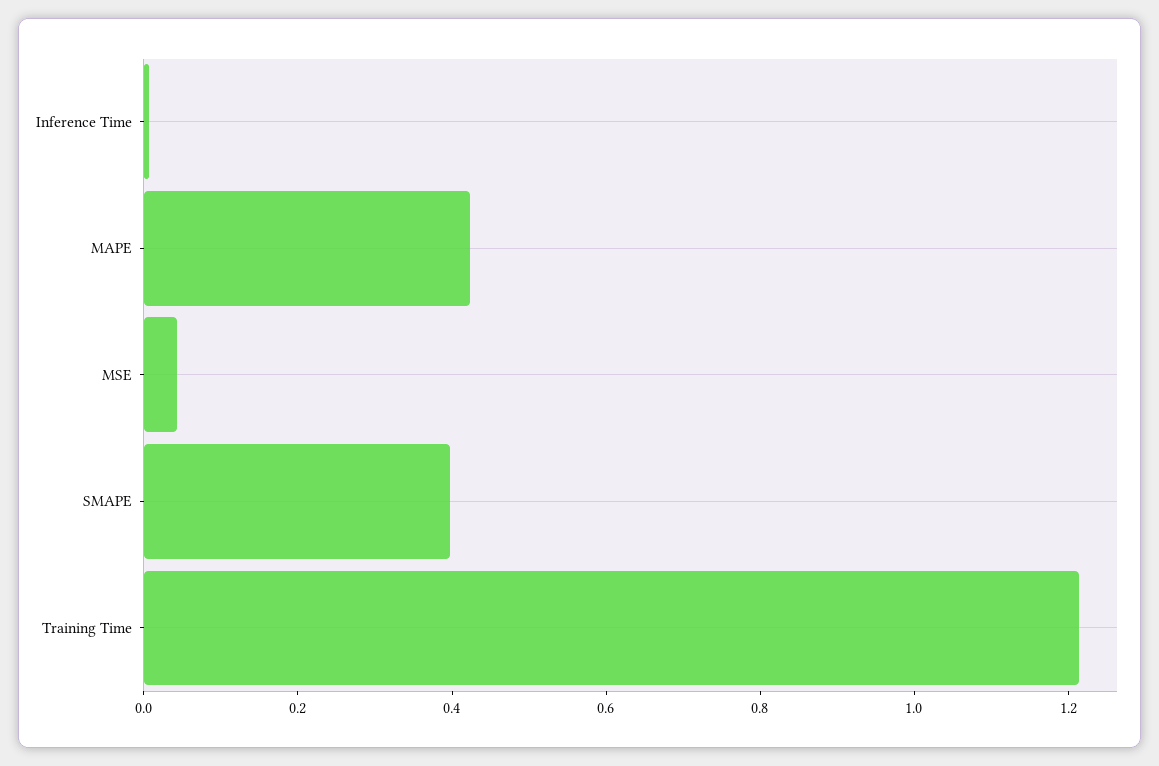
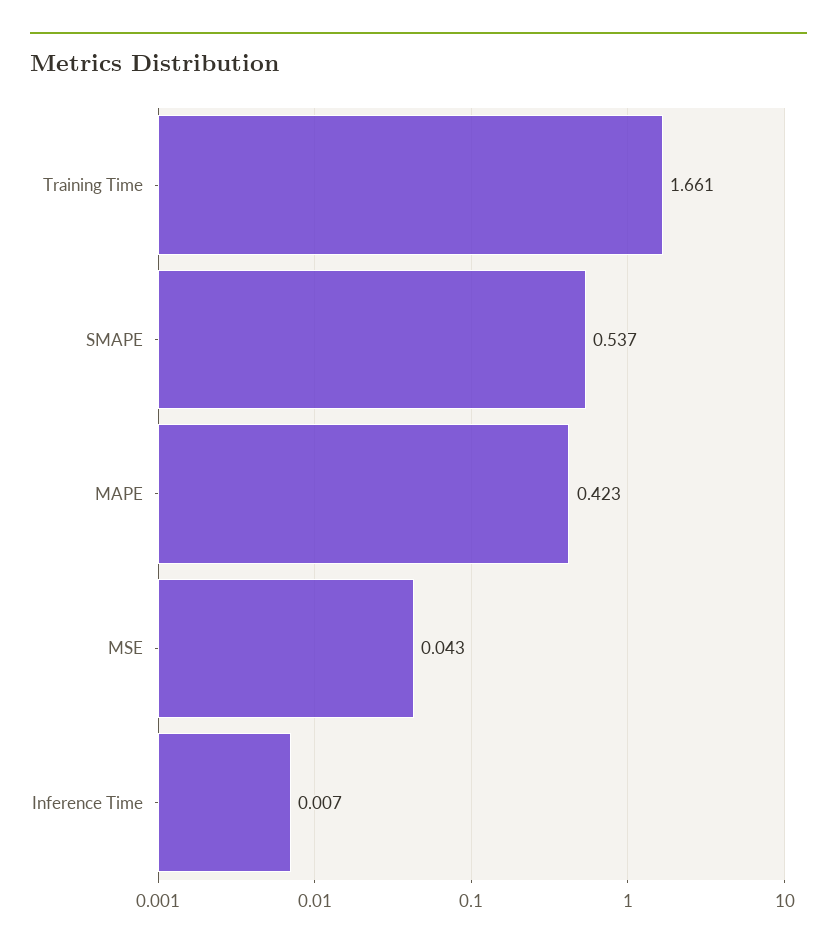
SMAPE: 0.4 -> 0.537
Training Time: 1.2 -> 1.661

